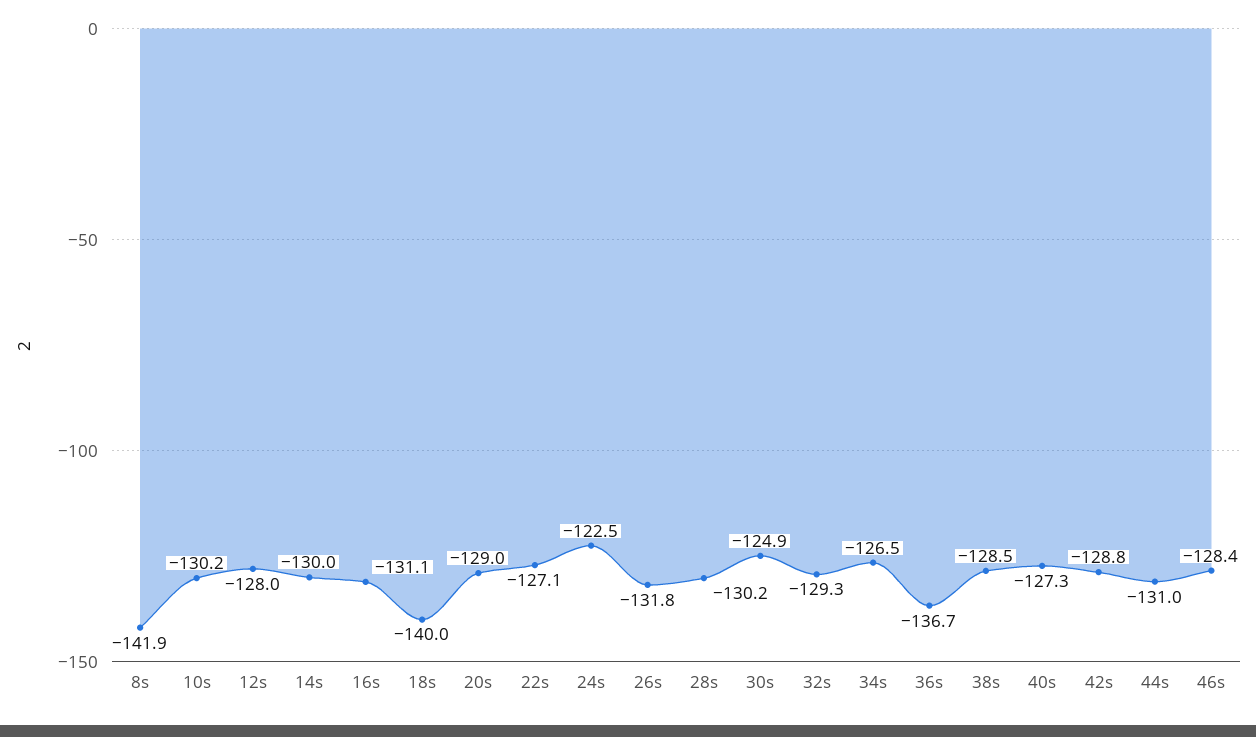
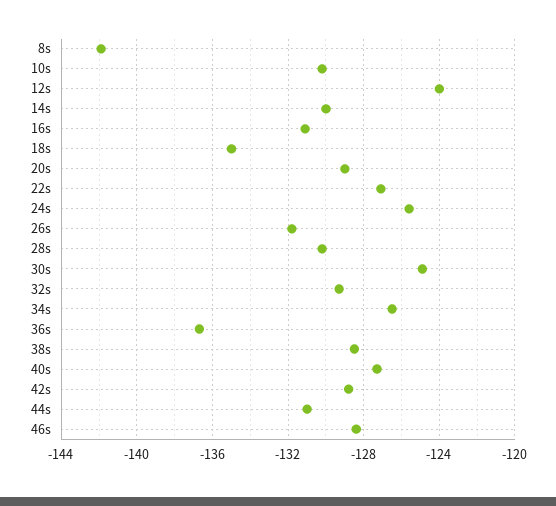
12s: -128 -> -124
18s: -140 -> -135
24s: -122.5 -> -125.5

